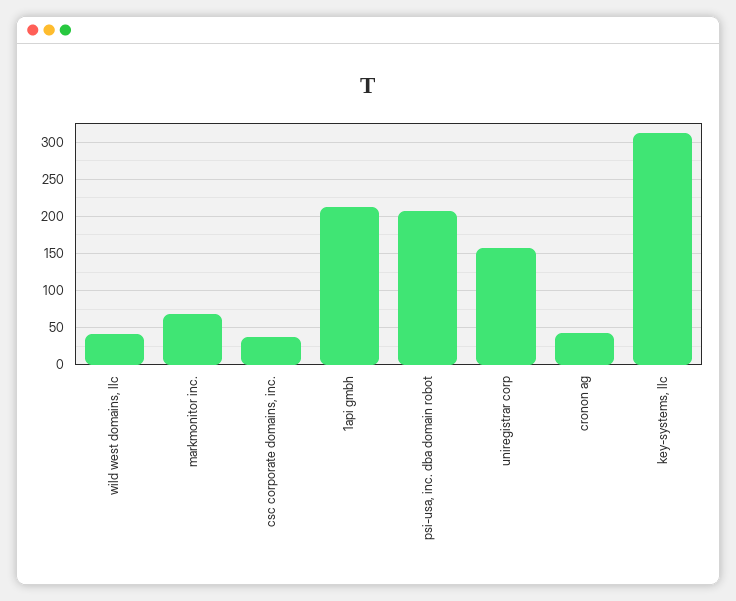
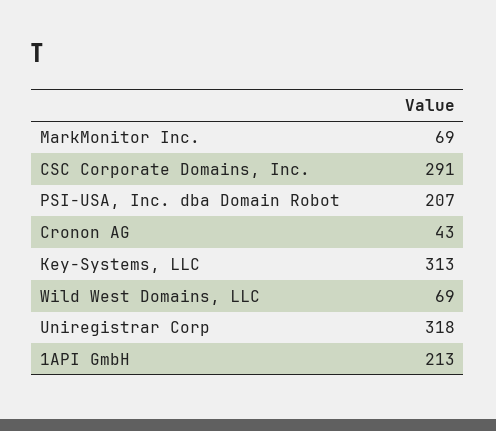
wild west domains, llc: 40 -> 69
csc corporate domains, inc.: 40 -> 291
uniregistrar corp: 160 -> 318

